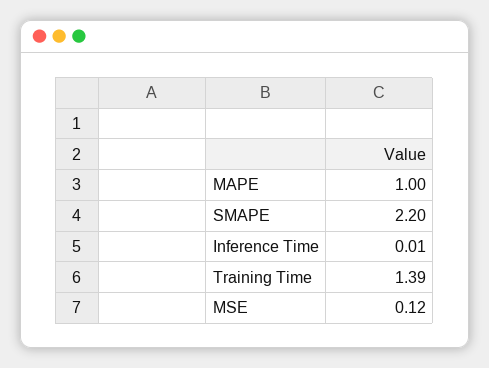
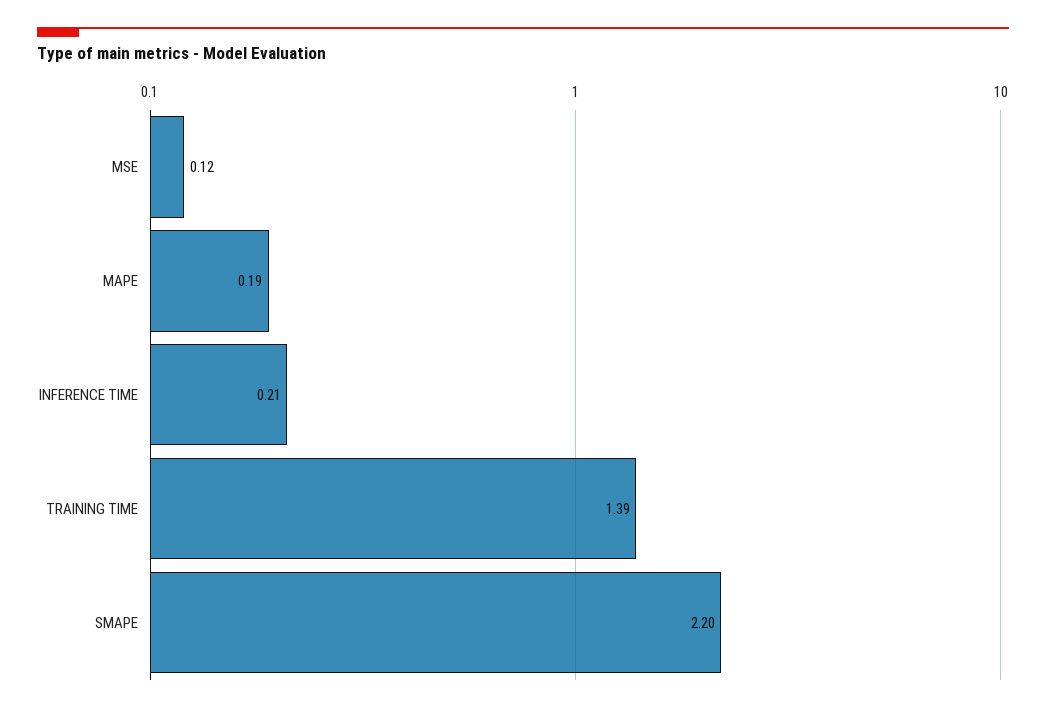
MAPE: 1 -> 0.19
Inference Time: 0.01 -> 0.21

